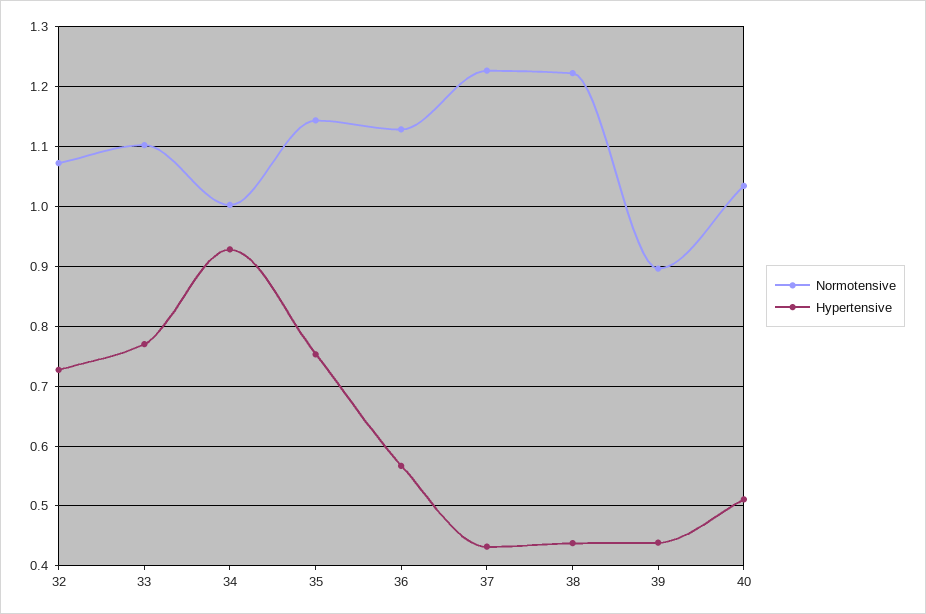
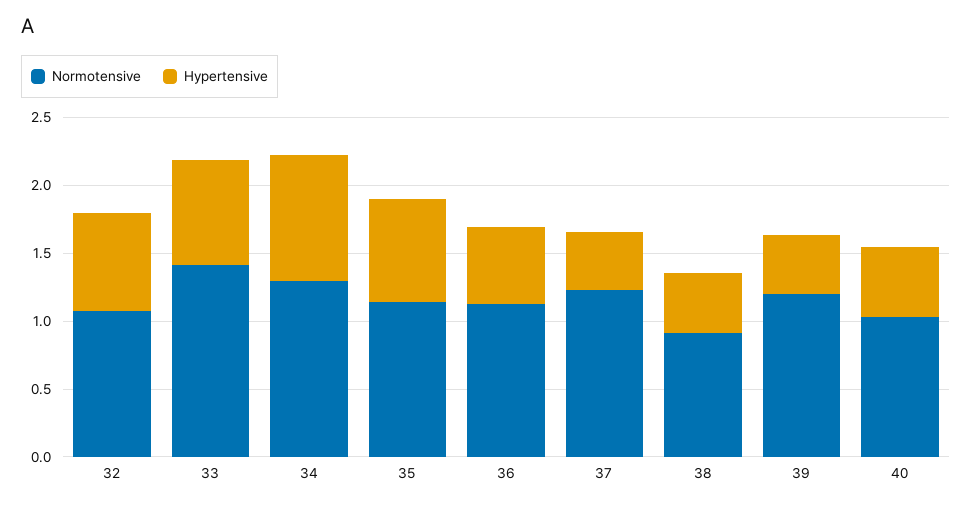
Normotensive, 33: 1.1 -> 1.4
Normotensive, 34: 1 -> 1.3
Normotensive, 38: 1.22 -> 0.9
Normotensive, 39: 0.9 -> 1.2

